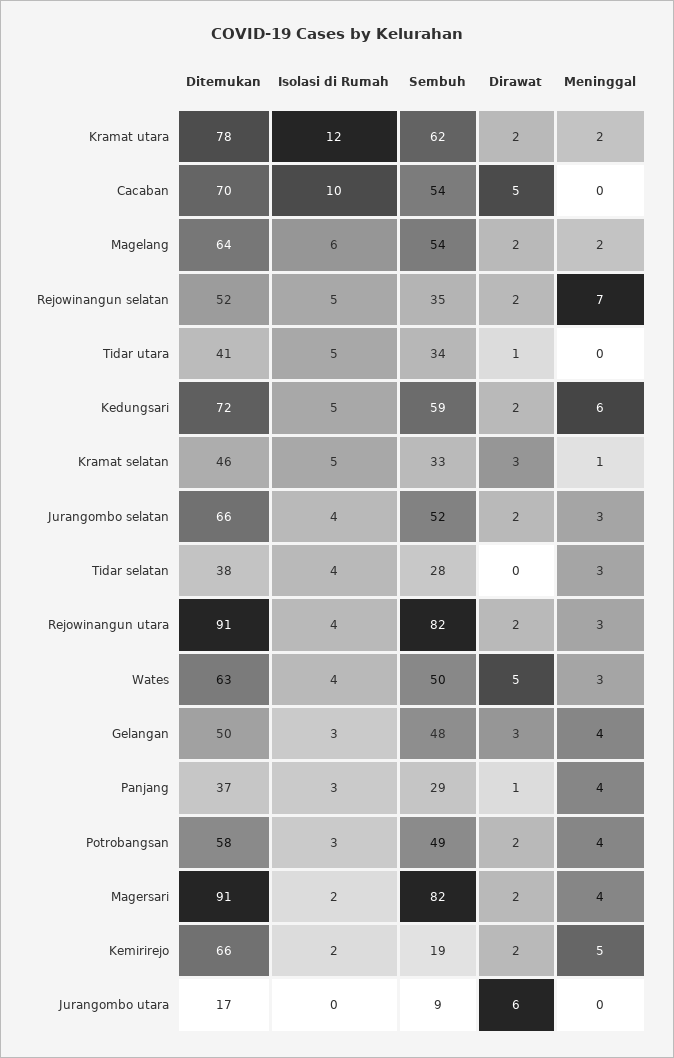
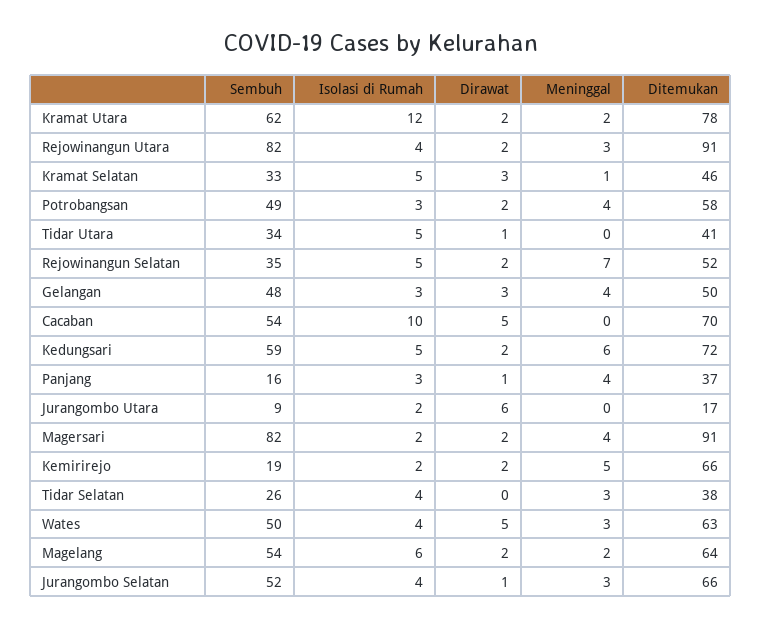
Dirawat, Jurangombo selatan: 2 -> 1
Sembuh, Tidar selatan: 28 -> 26
Sembuh, Panjang: 29 -> 16
Isolasi di Rumah, Jurangombo utara: 0 -> 2

